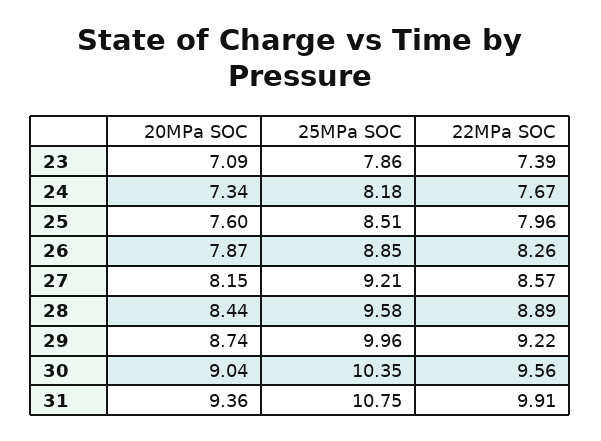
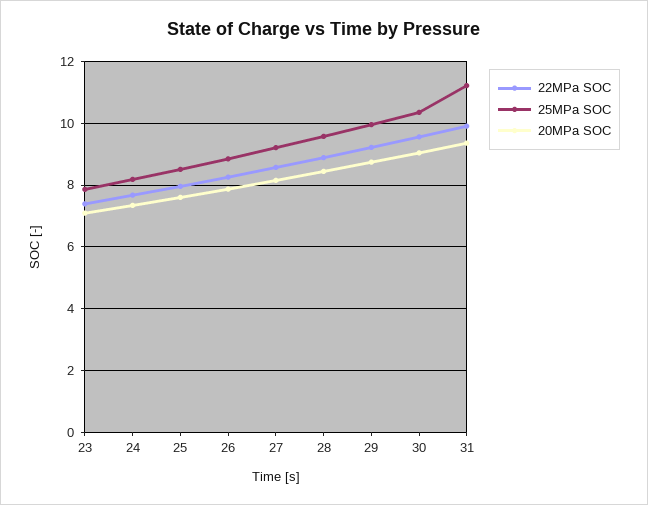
25MPa SOC, 31: 10.75 -> 11.2

